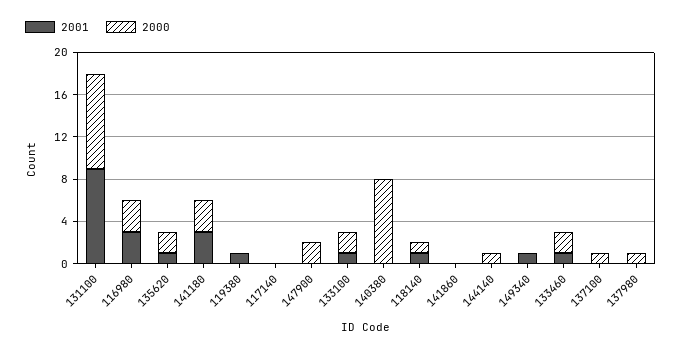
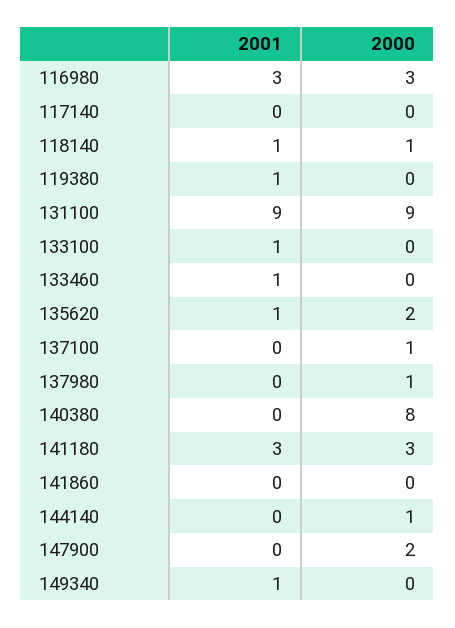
2000, 133100: 2 -> 0
2000, 133460: 2 -> 0

